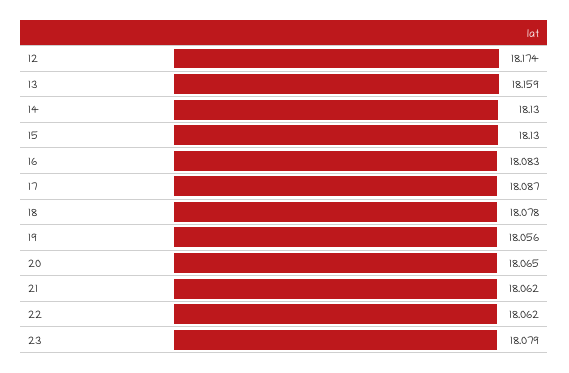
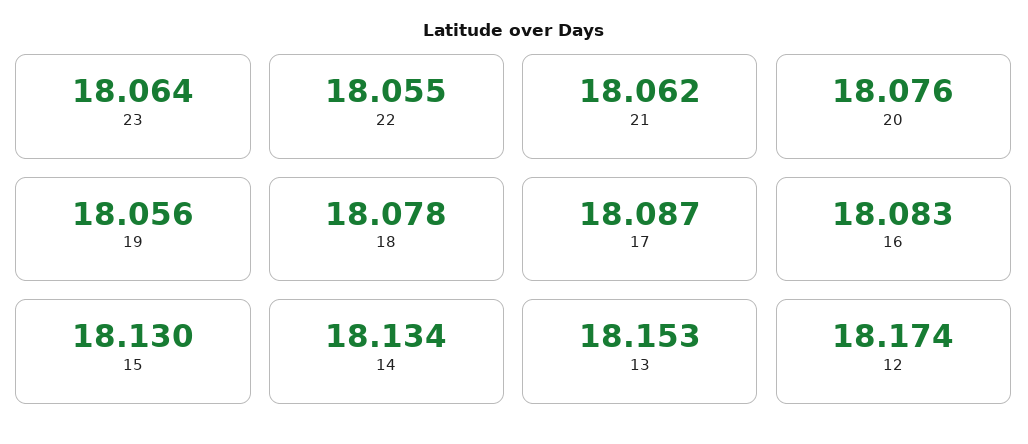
13: 18.159 -> 18.153
14: 18.13 -> 18.134
20: 18.065 -> 18.076
22: 18.062 -> 18.055
23: 18.079 -> 18.064

